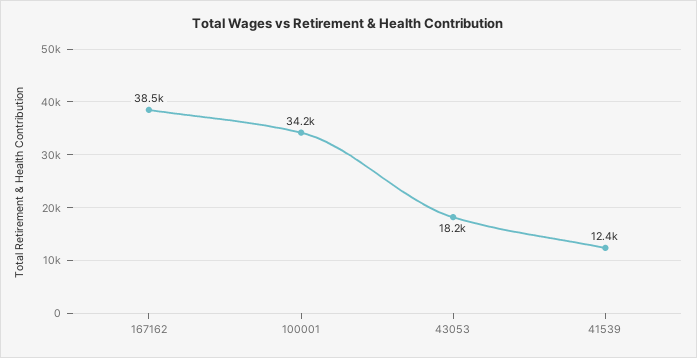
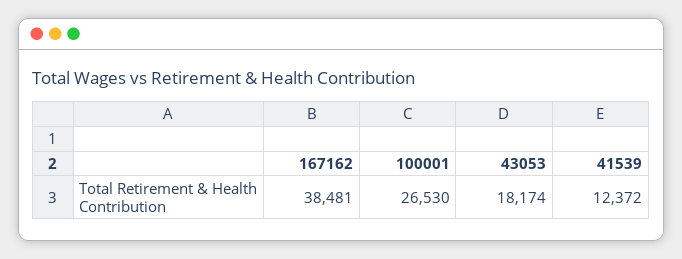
100001: 34200 -> 26530

